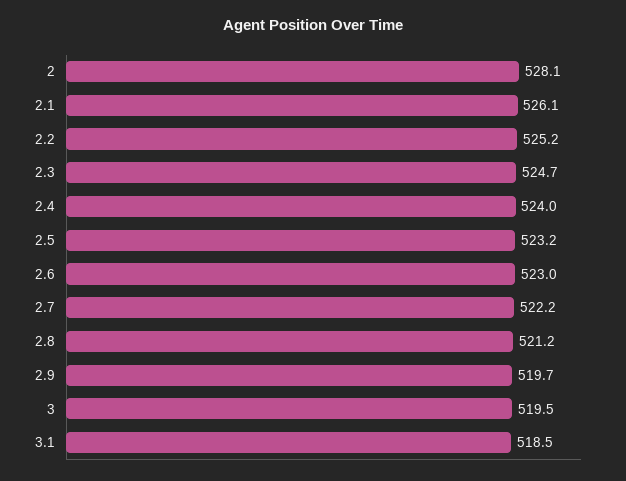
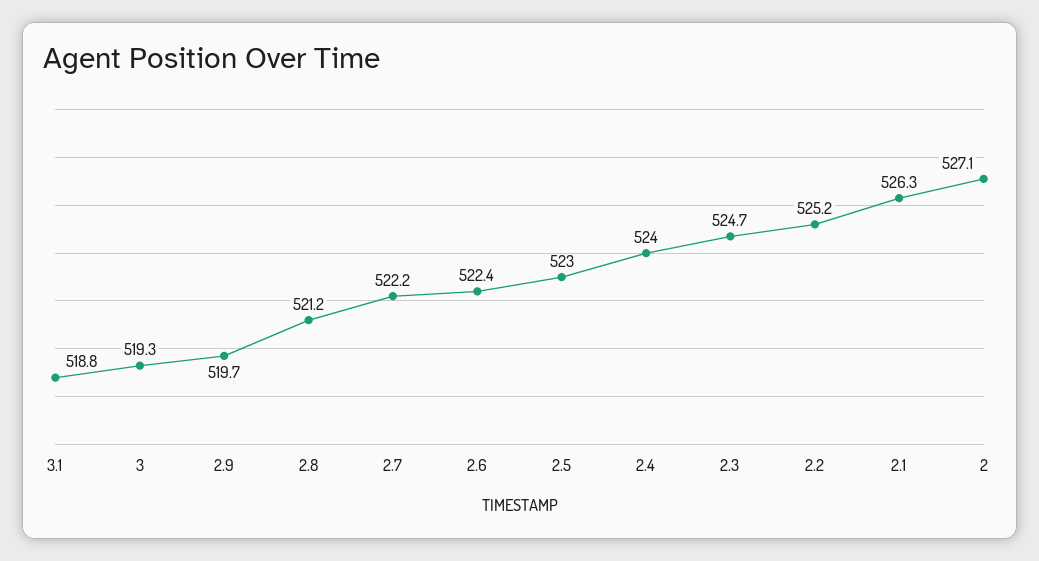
2: 528.1 -> 527.1
2.1: 526.1 -> 526.3
2.5: 523.2 -> 523
2.6: 523 -> 522.4
3: 519.5 -> 519.3
3.1: 518.5 -> 518.8

